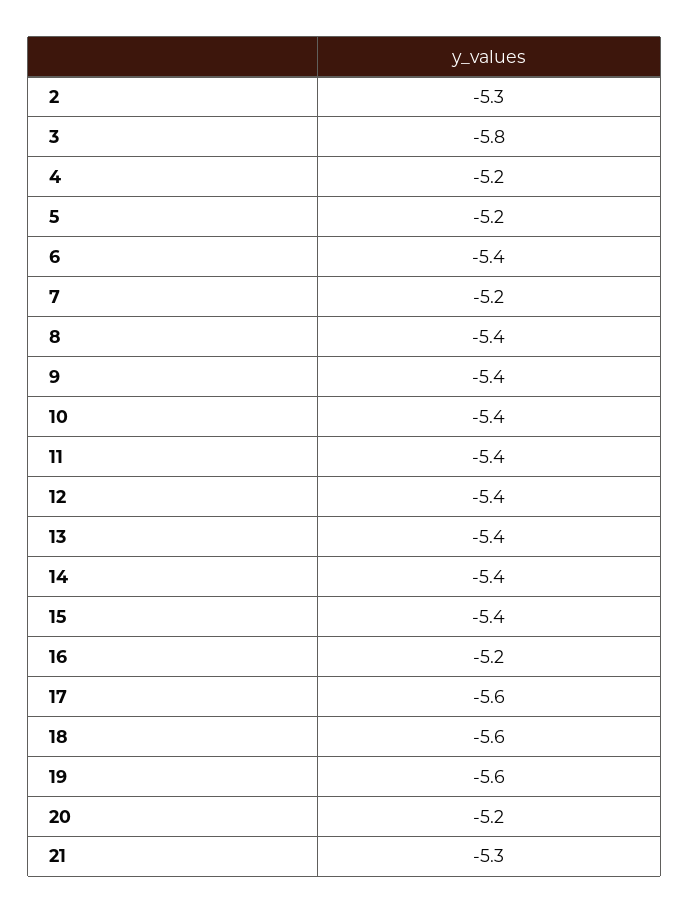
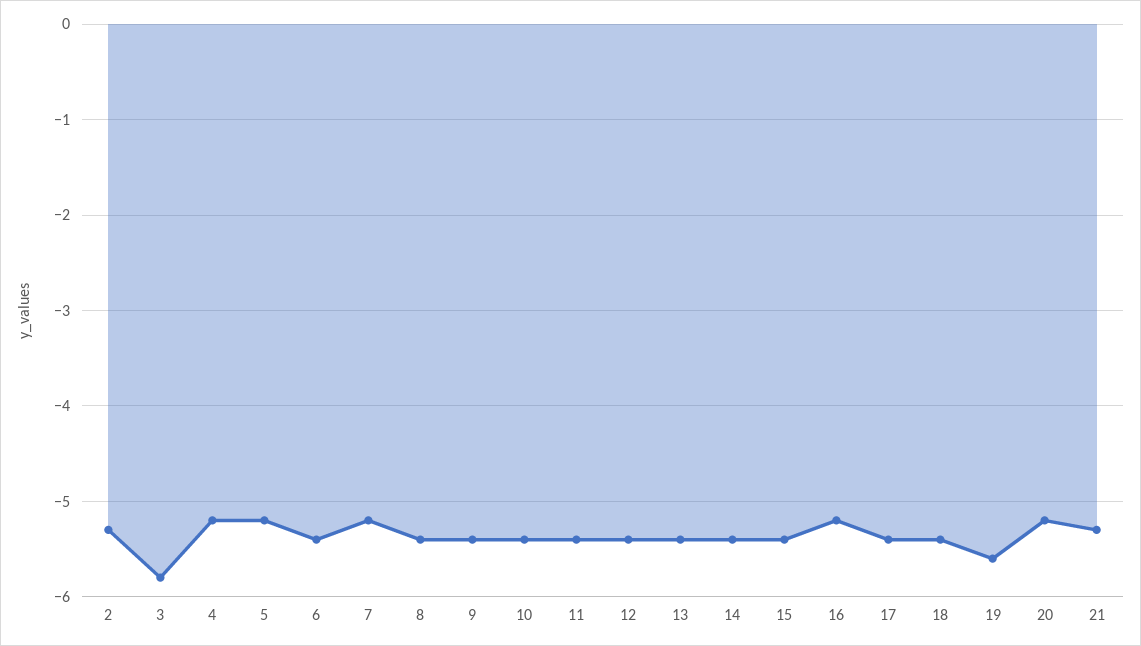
17: -5.6 -> -5.4
18: -5.6 -> -5.4

